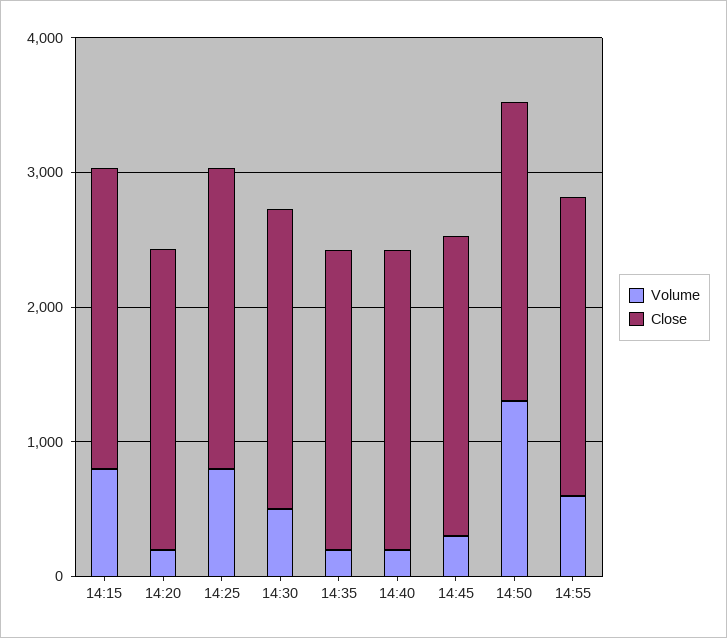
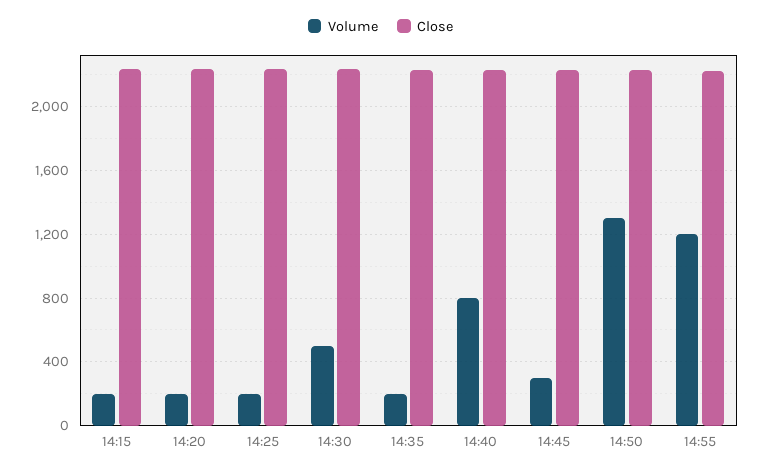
Volume, 14:15: 800 -> 200
Volume, 14:25: 800 -> 200
Volume, 14:40: 200 -> 800
Volume, 14:55: 600 -> 1200

